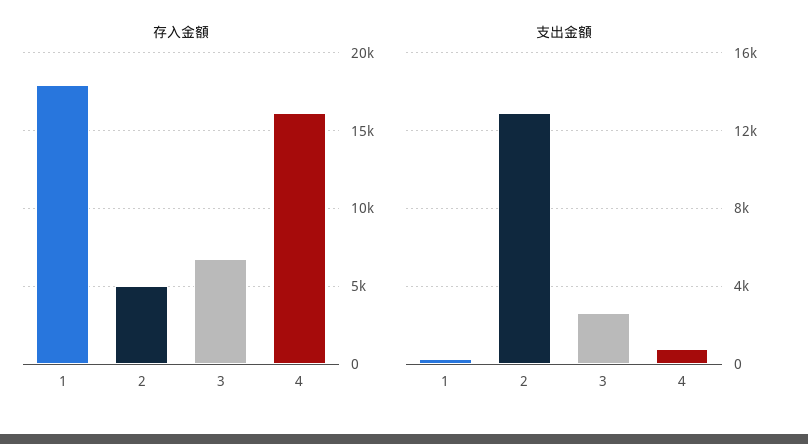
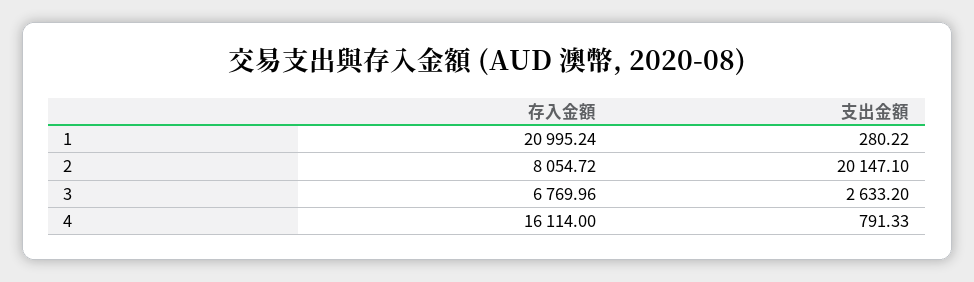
存入金額, 1: 18000 -> 20995.24
存入金額, 2: 5000 -> 8054.72
支出金額, 2: 13000 -> 20147.1

